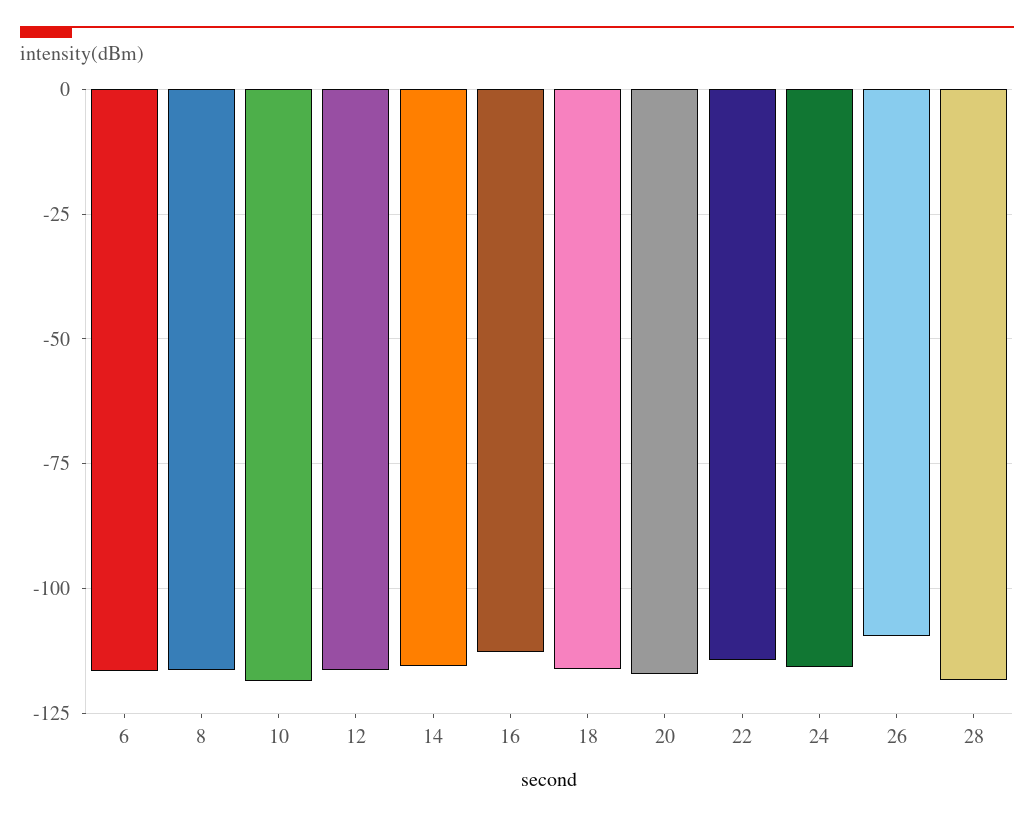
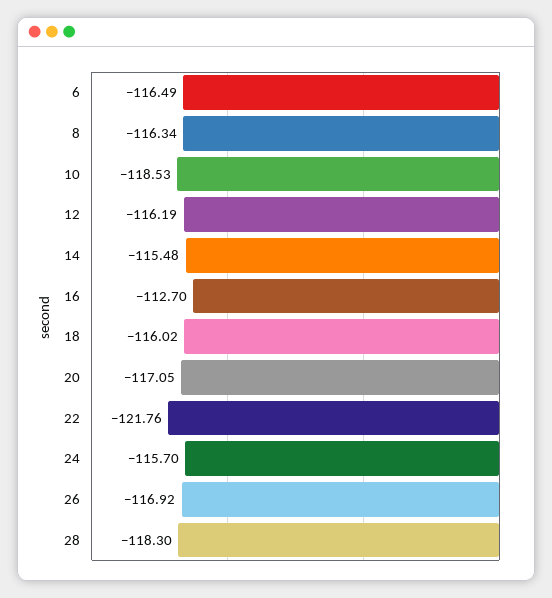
22: -115 -> -121.76
26: -110 -> -116.92

